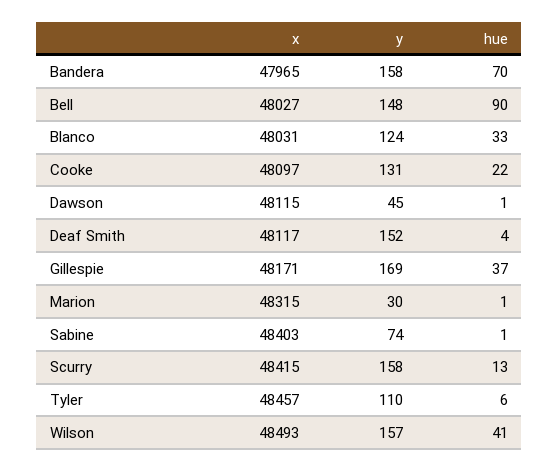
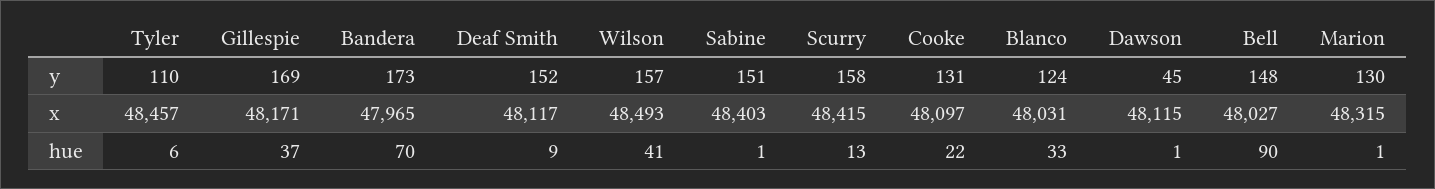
y, Bandera: 158 -> 173
hue, Deaf Smith: 4 -> 9
y, Marion: 30 -> 130
y, Sabine: 74 -> 151

